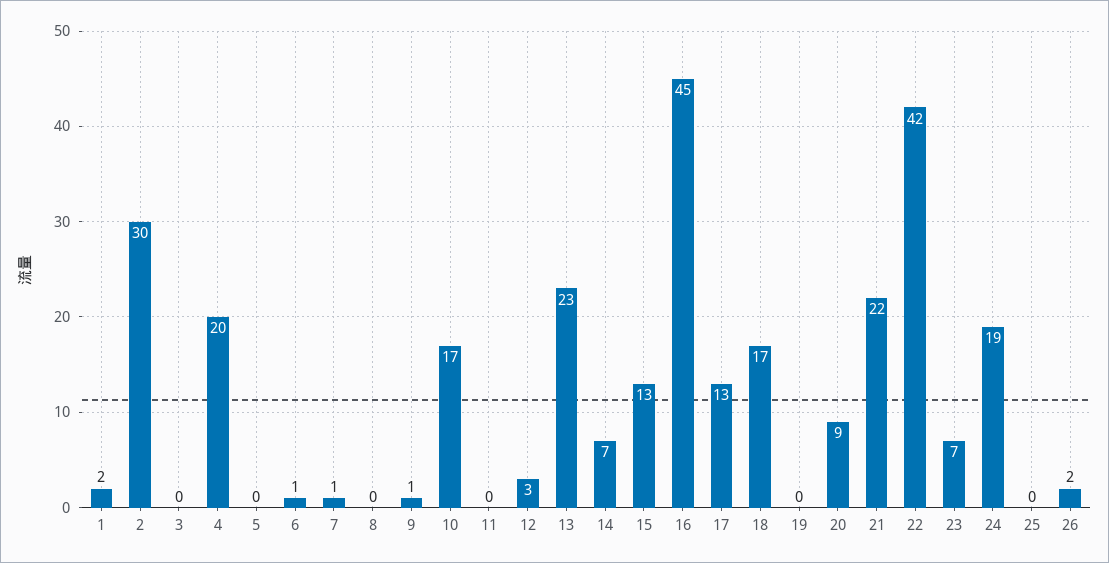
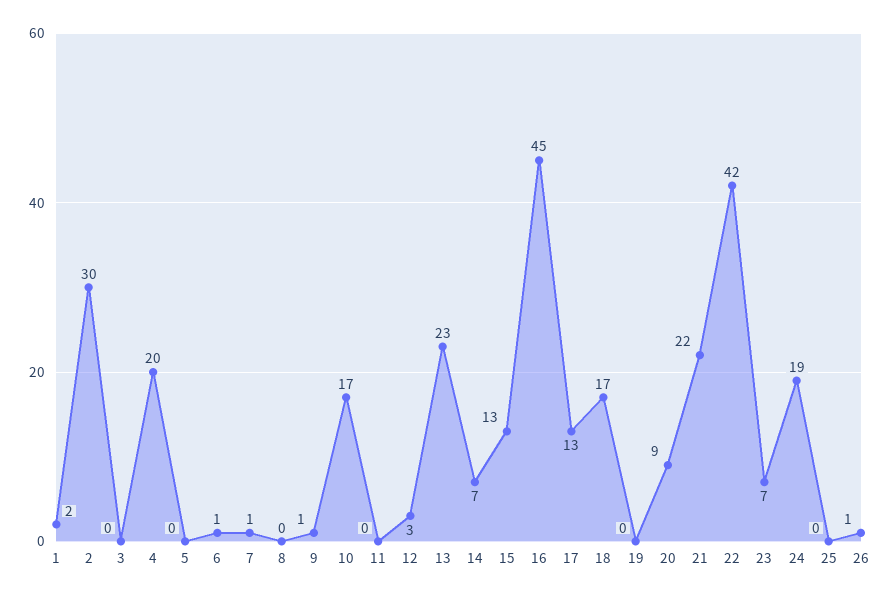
26: 2 -> 1

